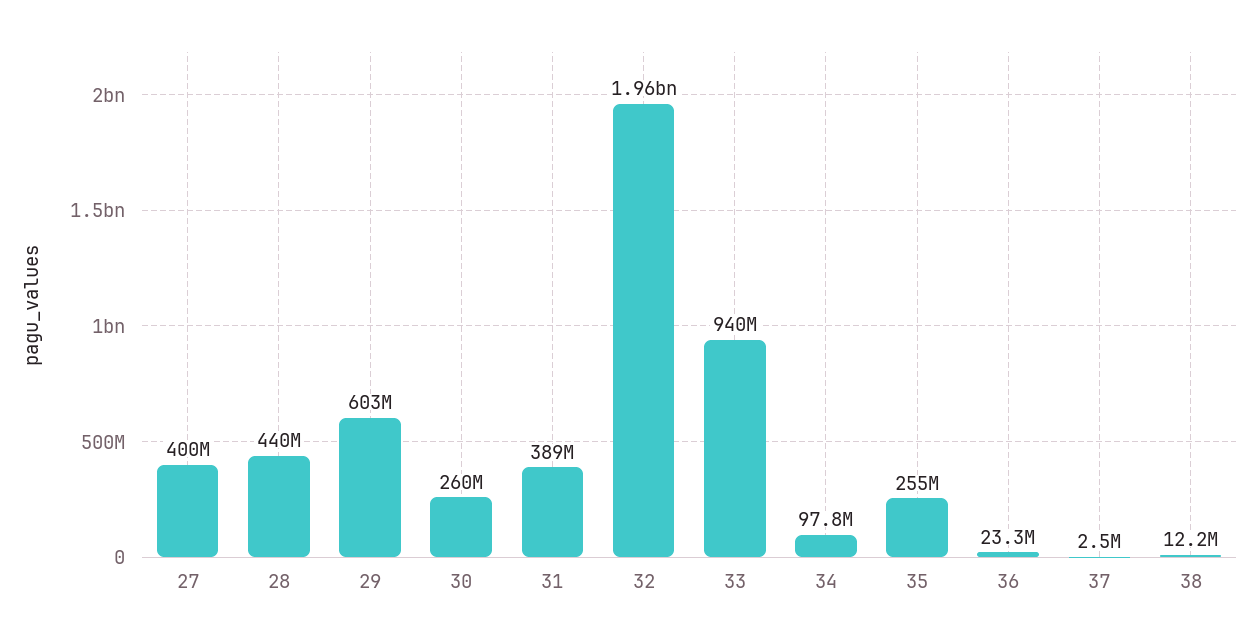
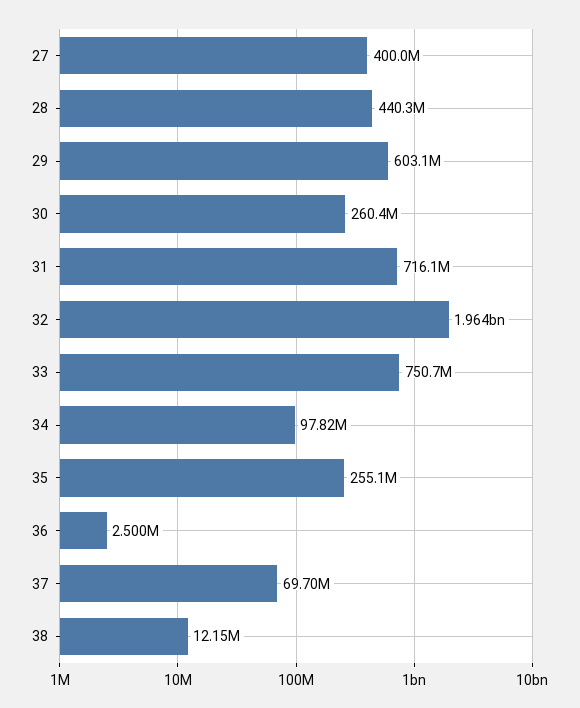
31: 389000000 -> 716100000
33: 940000000 -> 750700000
36: 23300000 -> 2500000
37: 2500000 -> 69700000

